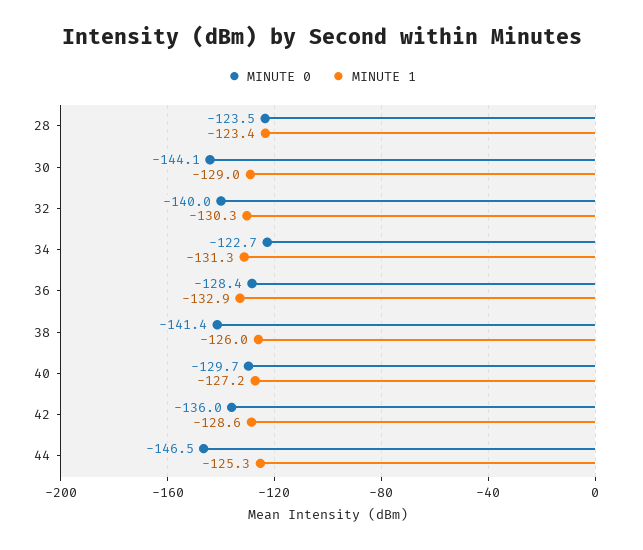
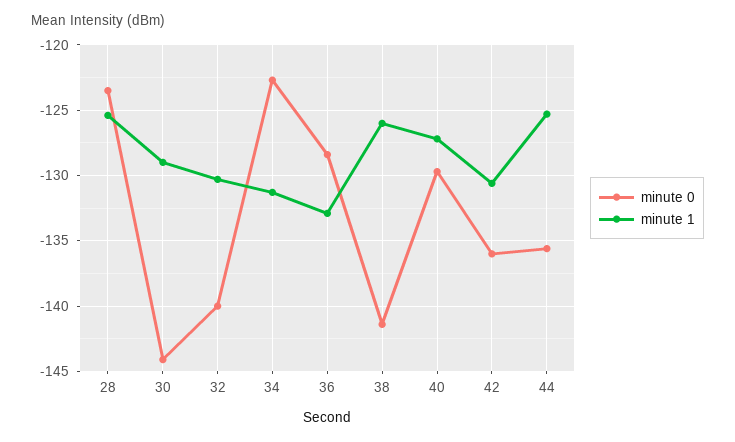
MINUTE 1, 28: -123.4 -> -125.5
MINUTE 1, 42: -128.6 -> -130.5
MINUTE 0, 44: -146.5 -> -135.5

